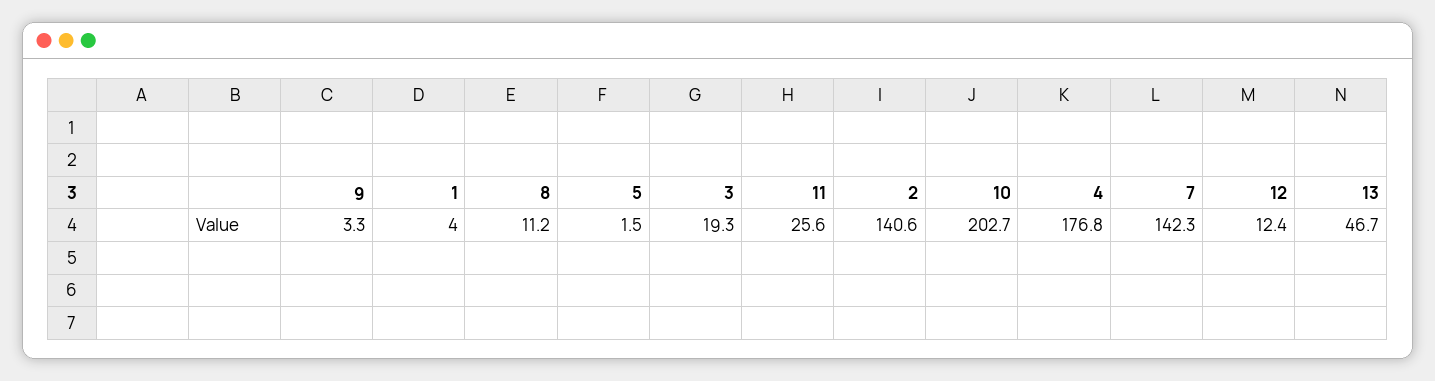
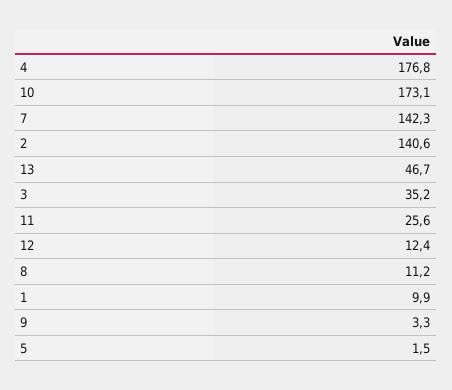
1: 4 -> 9.9
3: 19.3 -> 35.2
10: 202.7 -> 173.1

